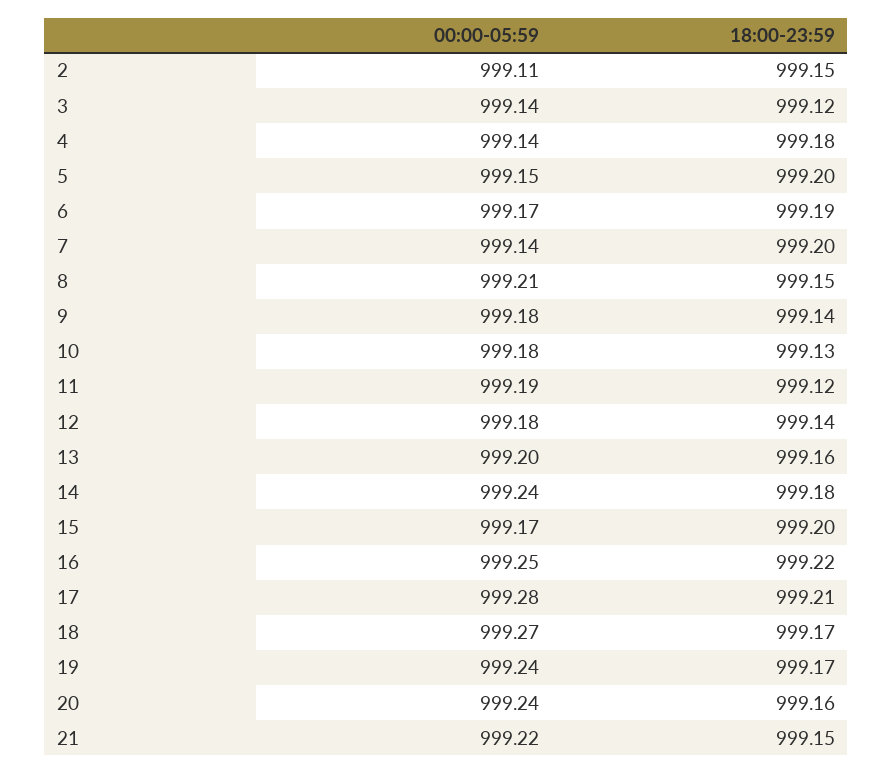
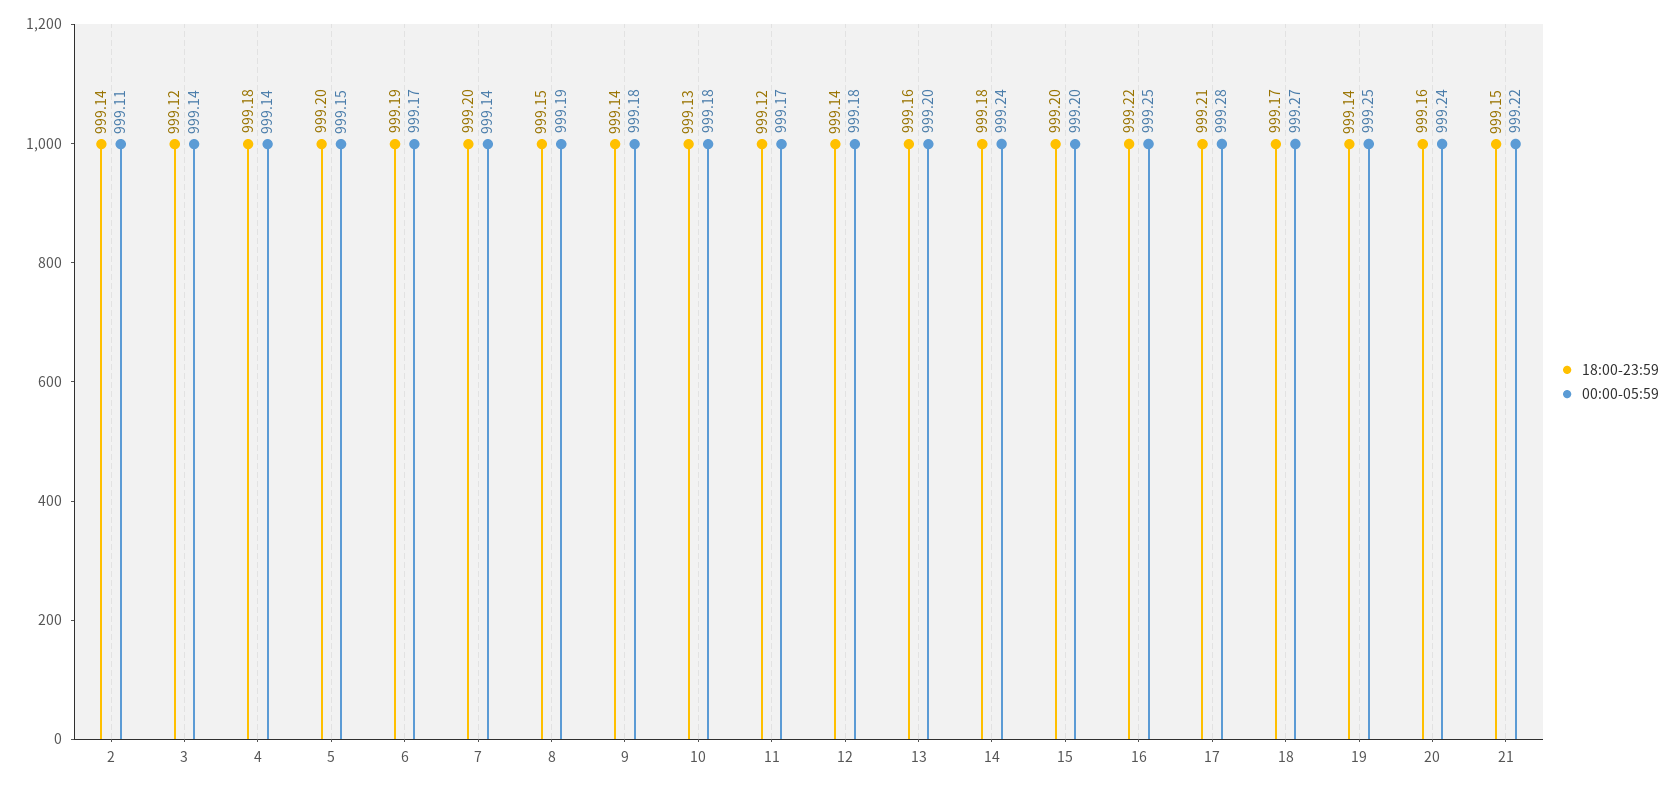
18:00-23:59, 2: 999.15 -> 999.14
00:00-05:59, 8: 999.21 -> 999.19
00:00-05:59, 11: 999.19 -> 999.17
00:00-05:59, 15: 999.17 -> 999.2
00:00-05:59, 19: 999.24 -> 999.25
18:00-23:59, 19: 999.17 -> 999.14

